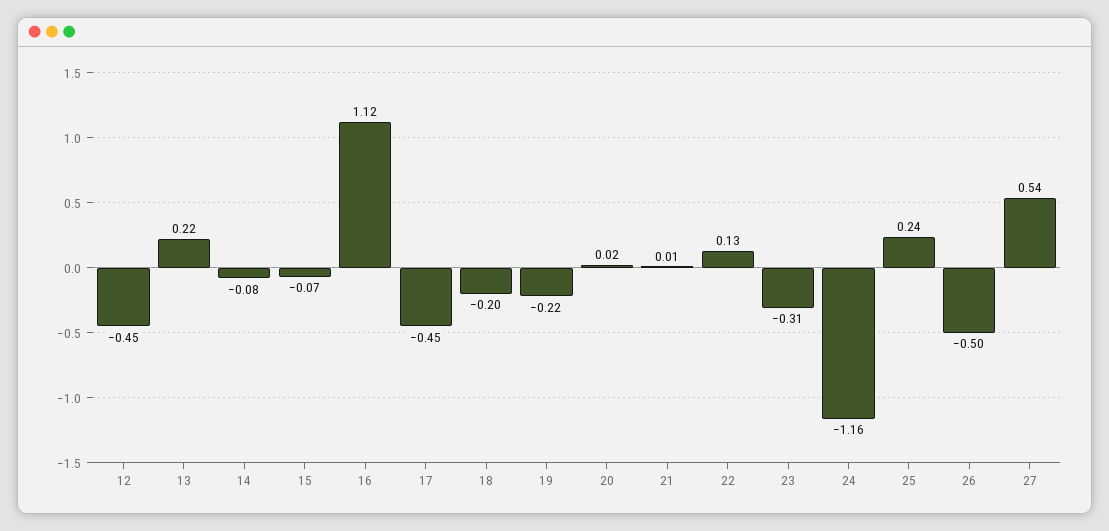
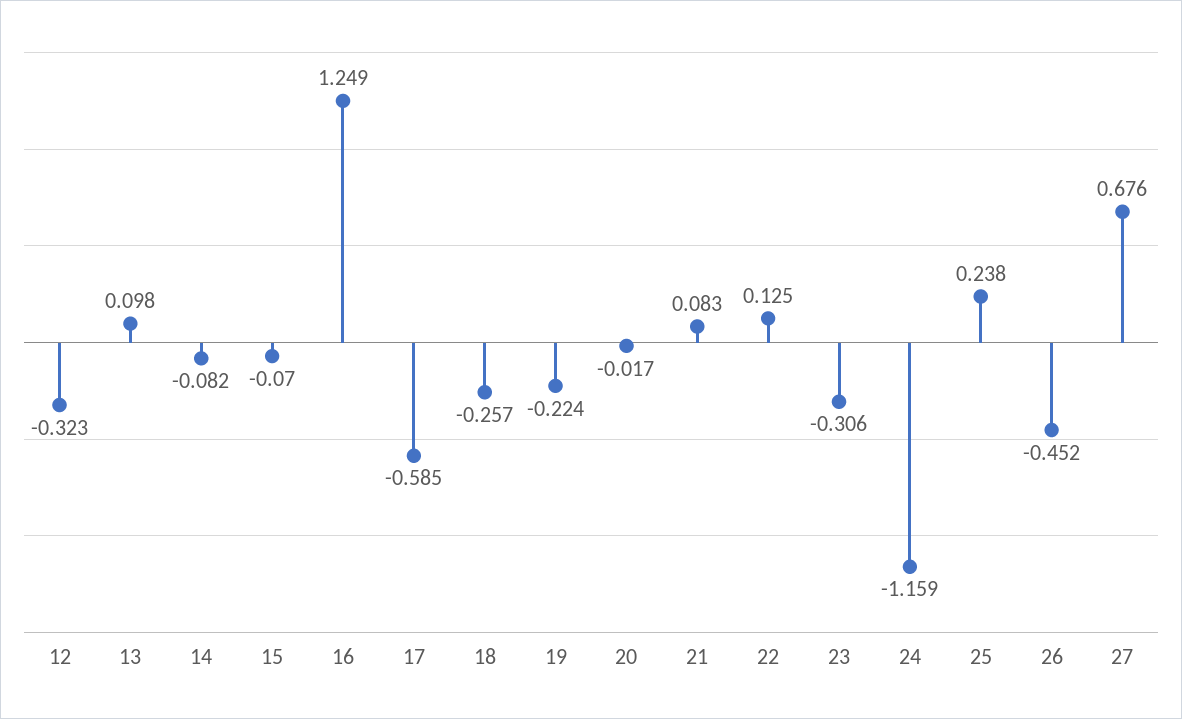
12: -0.45 -> -0.323
13: 0.22 -> 0.098
16: 1.12 -> 1.249
17: -0.45 -> -0.585
18: -0.2 -> -0.257
20: 0.02 -> -0.017
21: 0.01 -> 0.083
26: -0.5 -> -0.452
27: 0.54 -> 0.676

